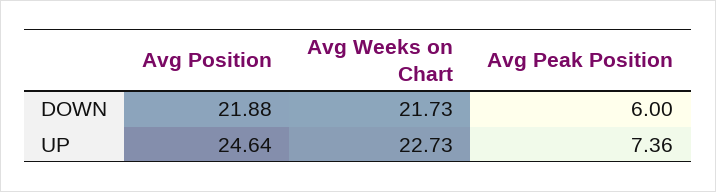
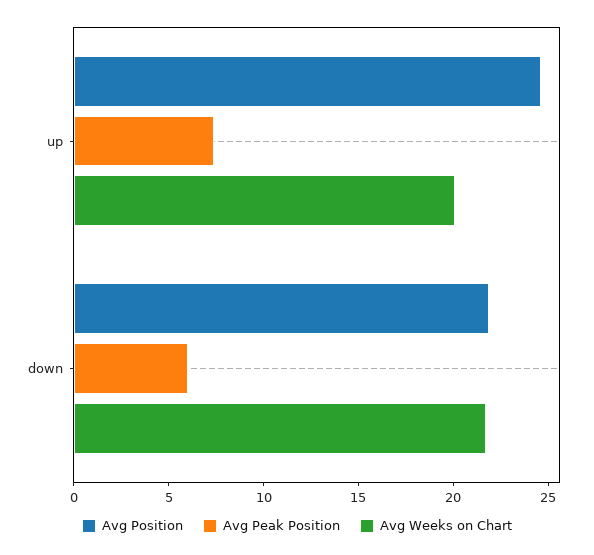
Avg Weeks on Chart, UP: 22.73 -> 20

